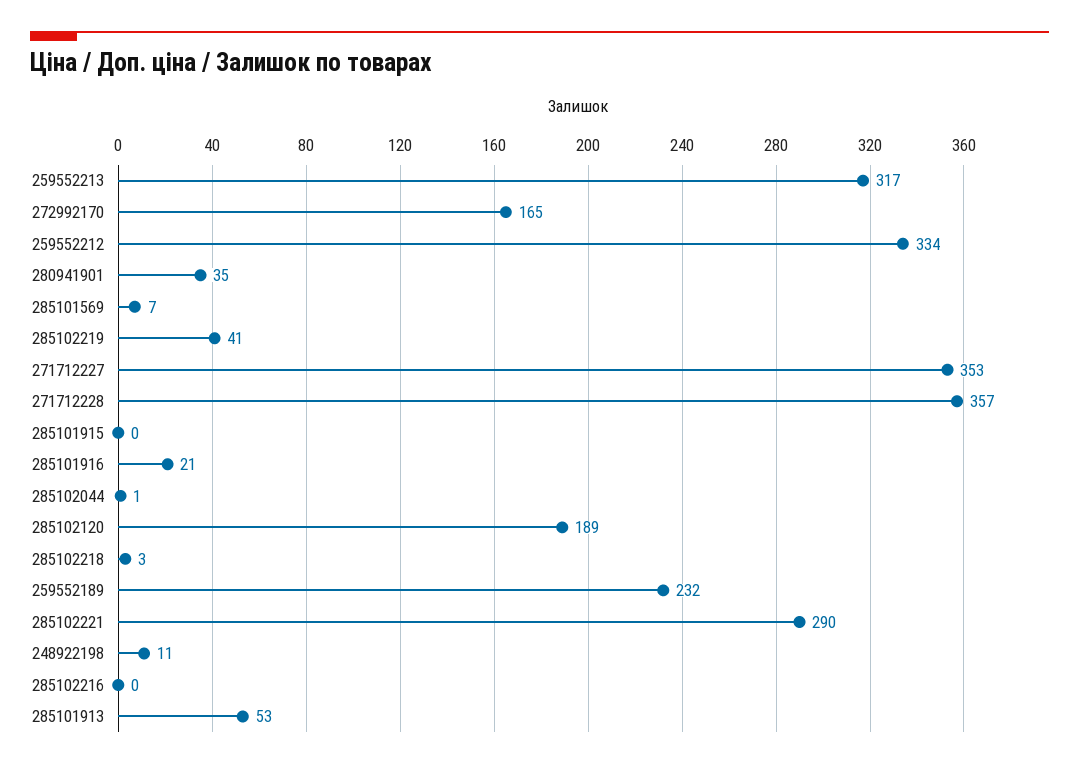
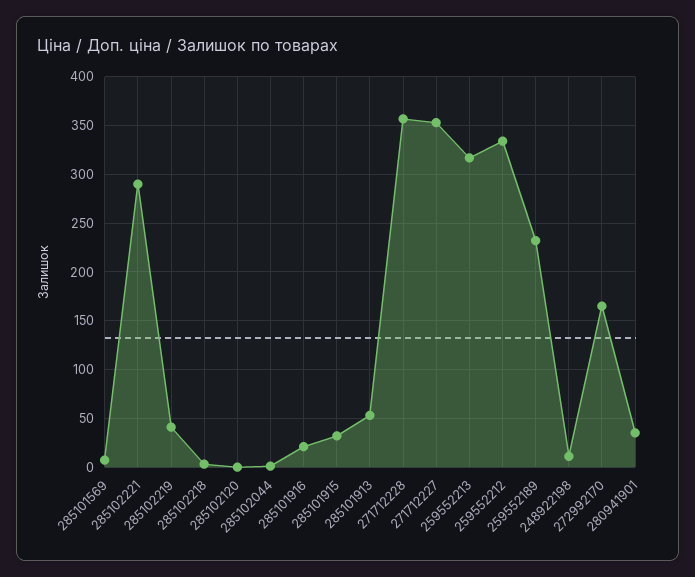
285101915: 0 -> 30
285102120: 189 -> 0
285102216: 0 -> none

